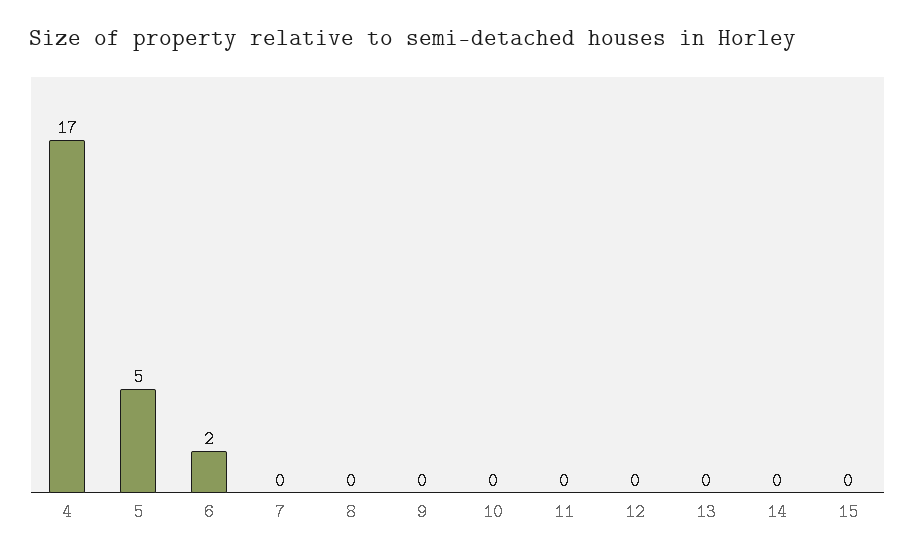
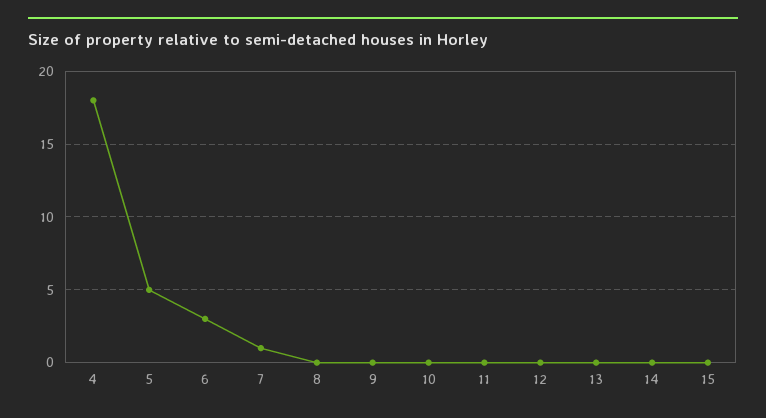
4: 17 -> 18
6: 2 -> 3
7: 0 -> 1

